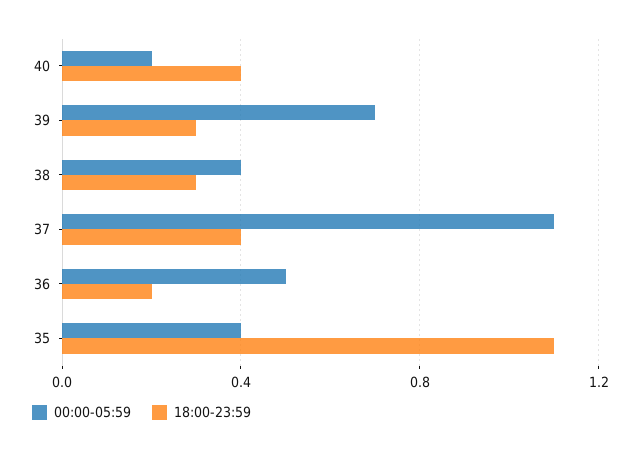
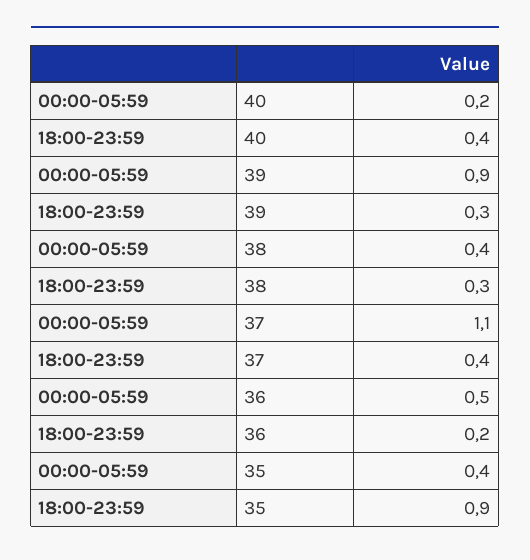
00:00-05:59, 39: 0.7 -> 0.9
18:00-23:59, 35: 1.1 -> 0.9

